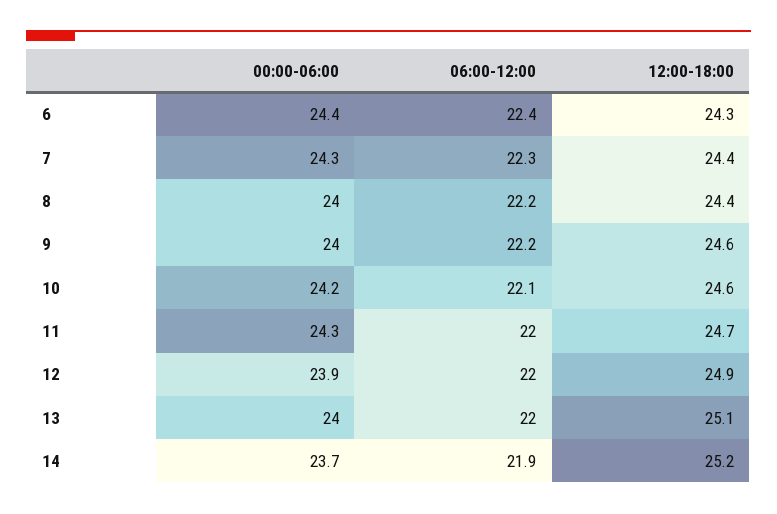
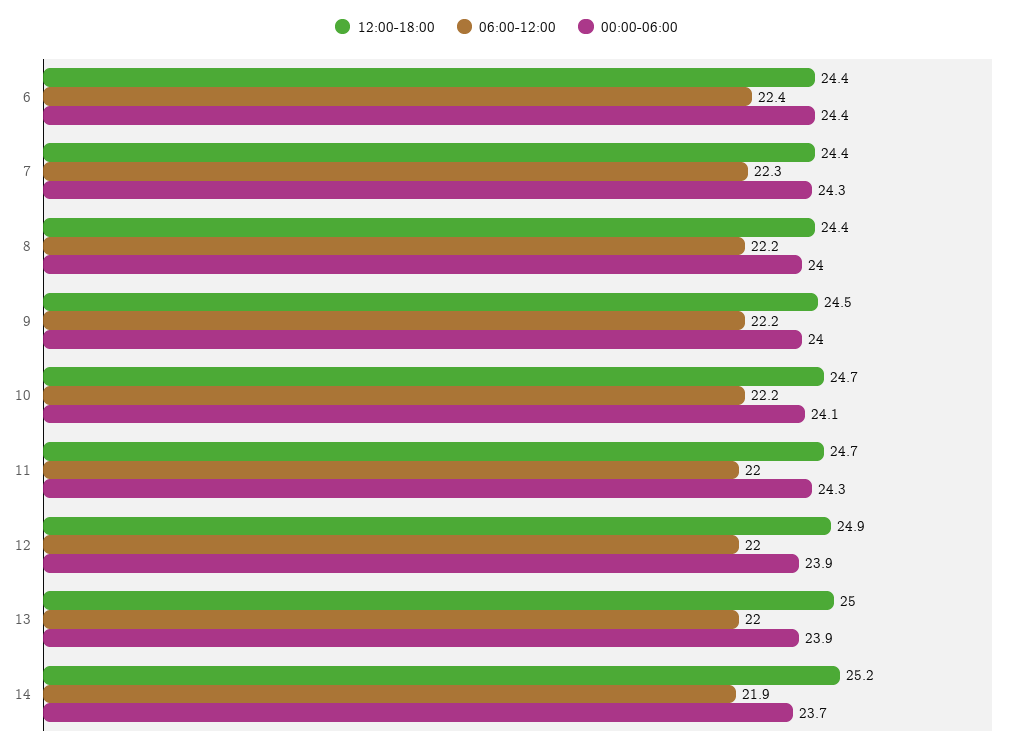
12:00-18:00, 6: 24.3 -> 24.4
12:00-18:00, 9: 24.6 -> 24.5
00:00-06:00, 10: 24.2 -> 24.1
06:00-12:00, 10: 22.1 -> 22.2
12:00-18:00, 10: 24.6 -> 24.7
00:00-06:00, 13: 24 -> 23.9
12:00-18:00, 13: 25.1 -> 25

